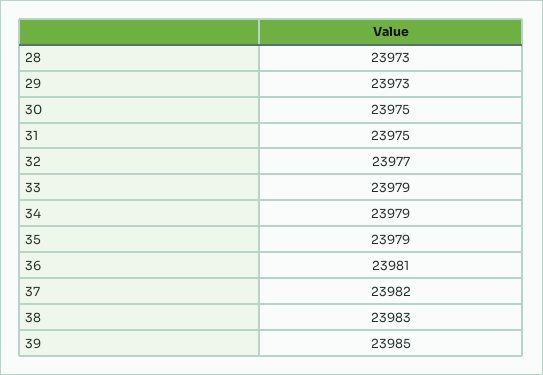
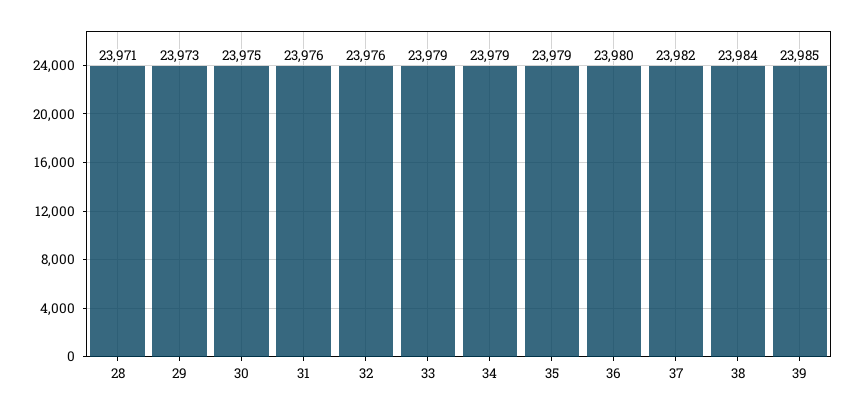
28: 23973 -> 23971
31: 23975 -> 23976
32: 23977 -> 23976
36: 23981 -> 23980
38: 23983 -> 23984

